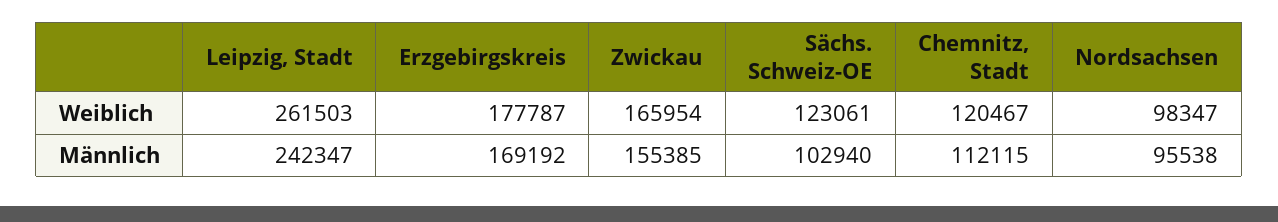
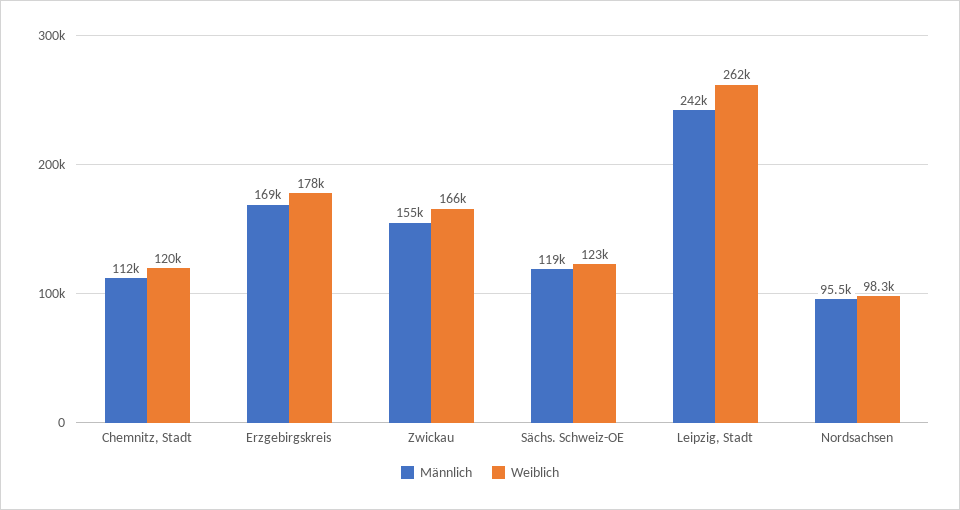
Männlich, Sächs. Schweiz-OE: 102940 -> 119000

